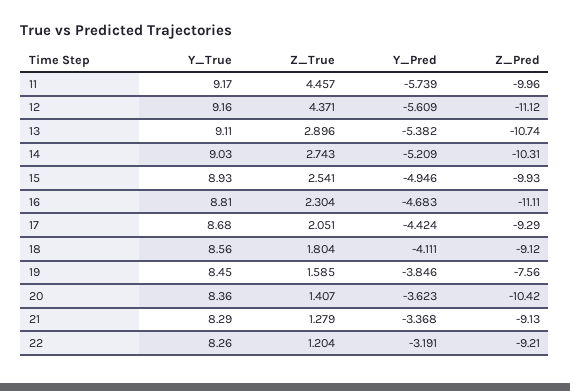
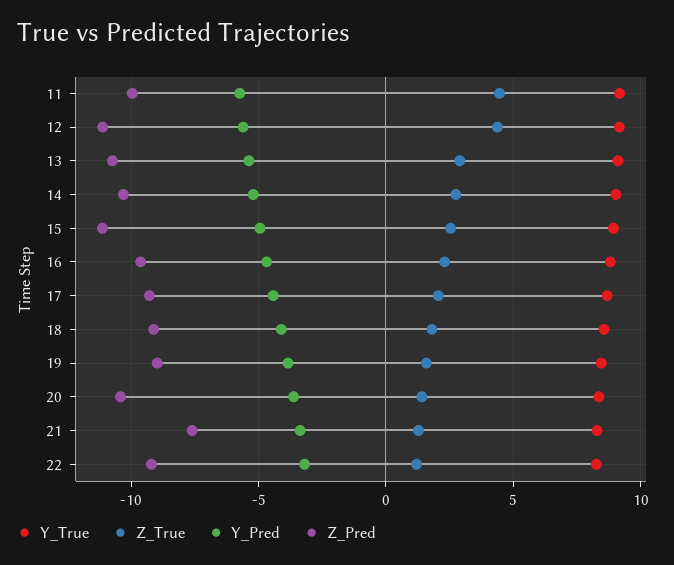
Z_Pred, 15: -9.93 -> -11
Z_Pred, 16: -11.11 -> -9.5
Z_Pred, 19: -7.56 -> -9
Z_Pred, 21: -9.13 -> -7.5

